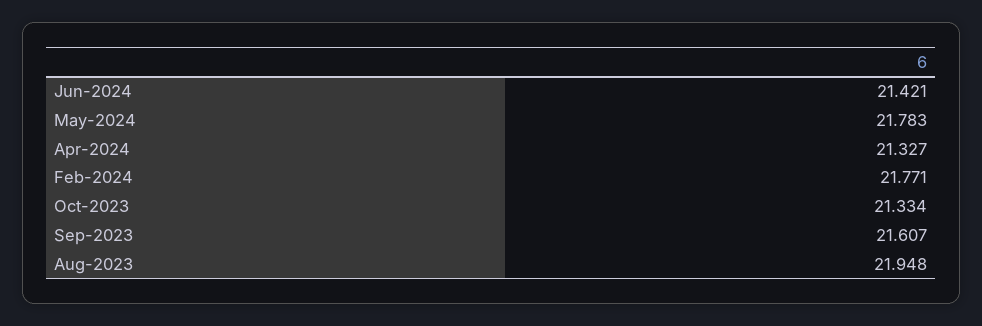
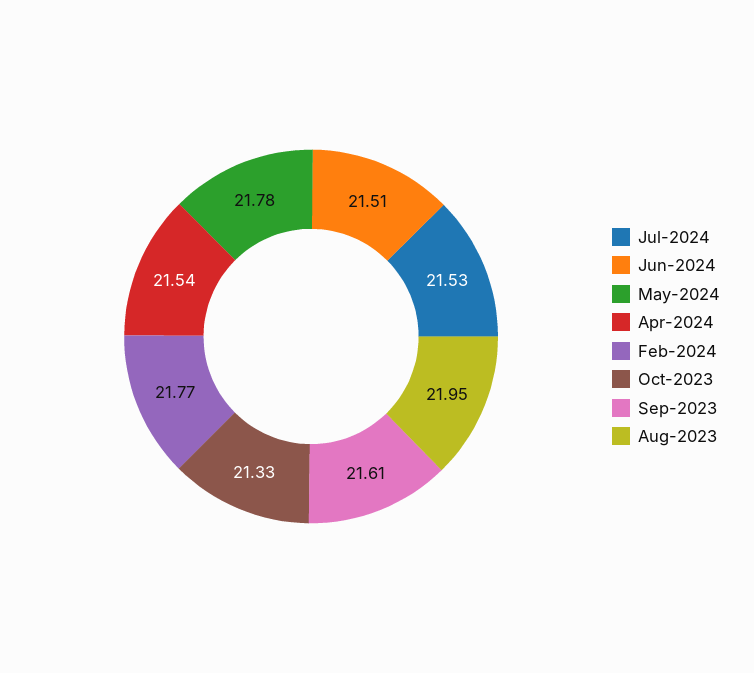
Jun-2024: 21.421 -> 21.51
Apr-2024: 21.327 -> 21.54
Jul-2024: none -> 21.53

